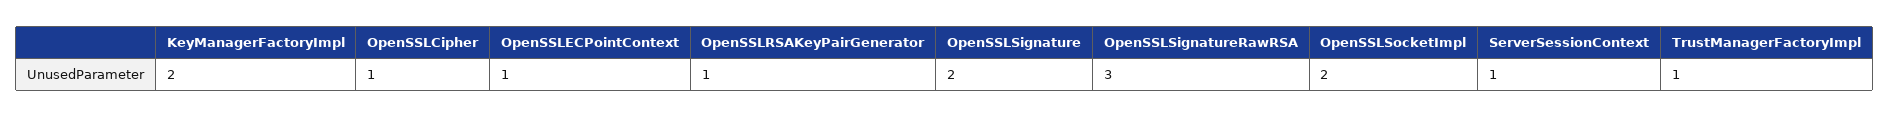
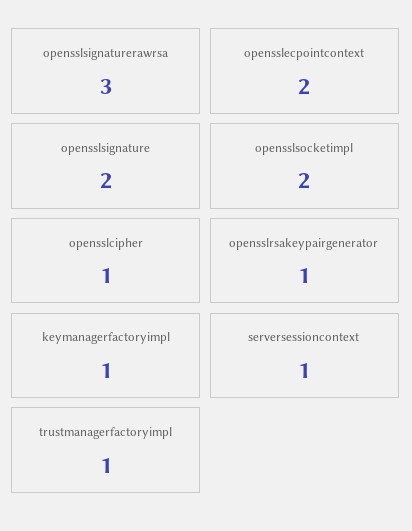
KeyManagerFactoryImpl: 2 -> 1
OpenSSLECPointContext: 1 -> 2

